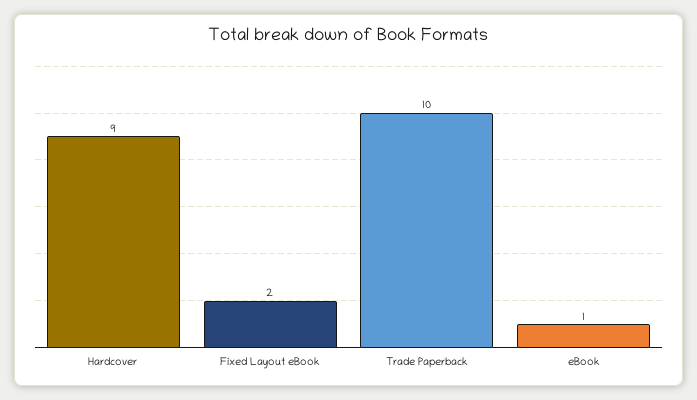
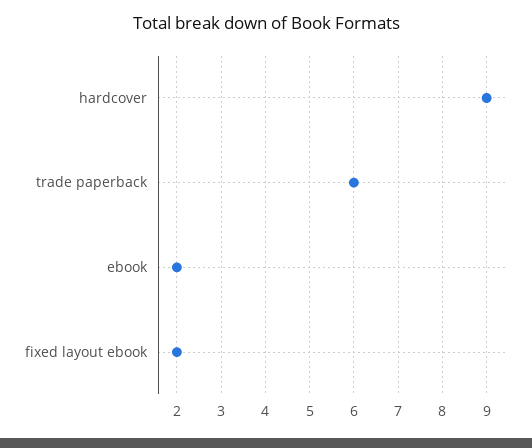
Trade Paperback: 10 -> 6
eBook: 1 -> 2

